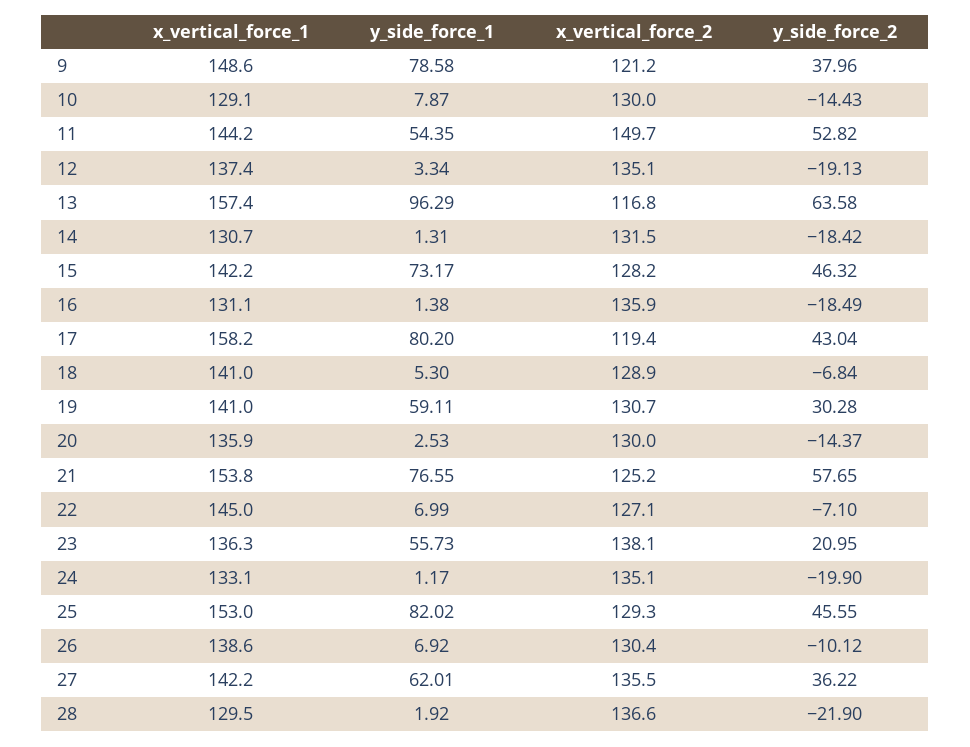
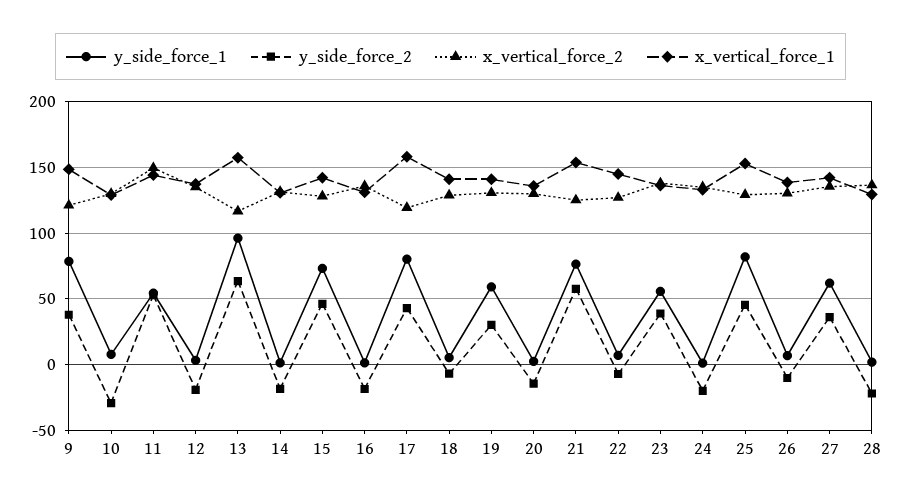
y_side_force_2, 10: -14.43 -> -30
y_side_force_2, 23: 20.95 -> 40

